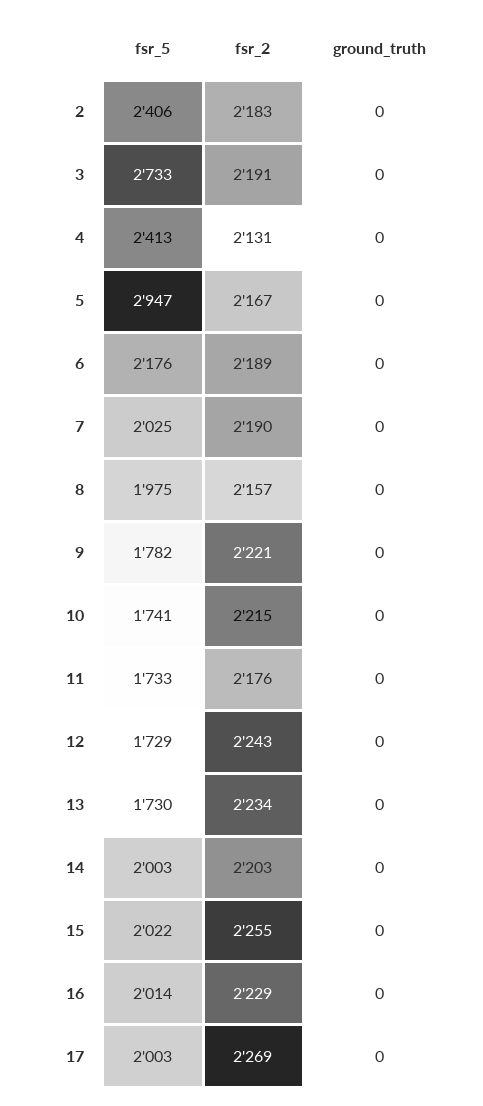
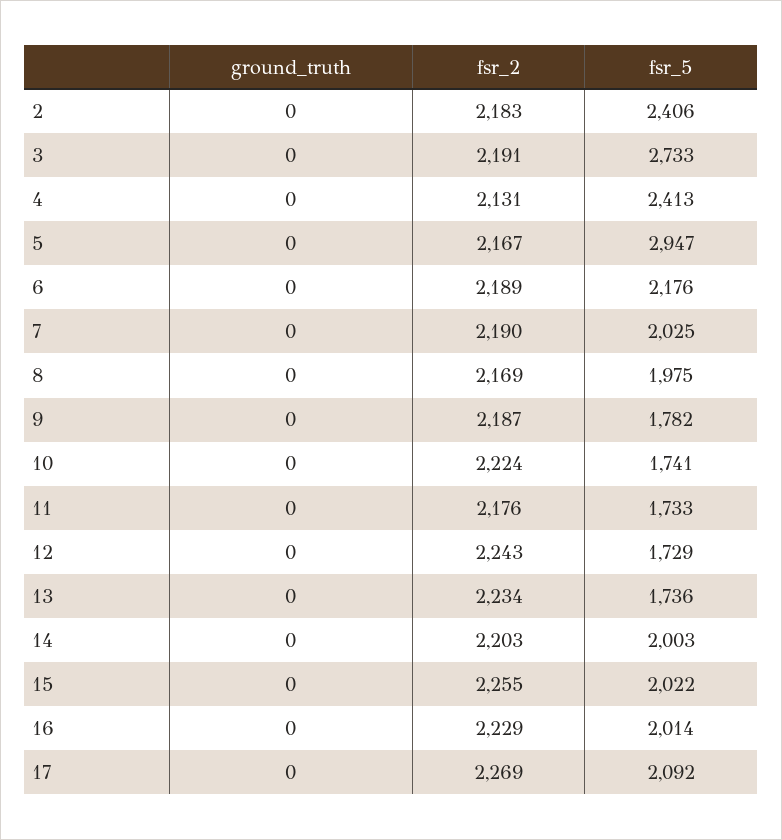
fsr_2, 8: 2157 -> 2169
fsr_2, 9: 2221 -> 2187
fsr_2, 10: 2215 -> 2224
fsr_5, 13: 1730 -> 1736
fsr_5, 17: 2003 -> 2092

